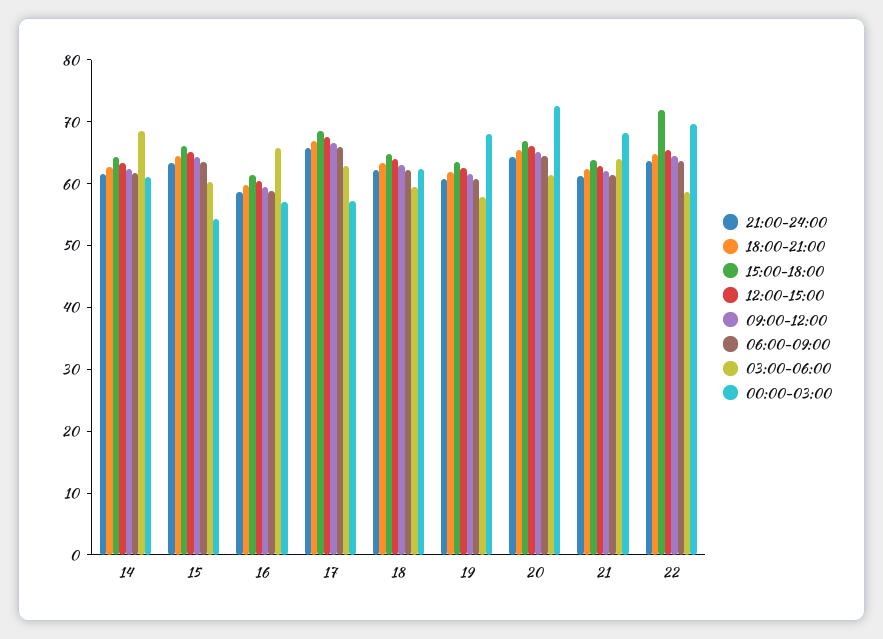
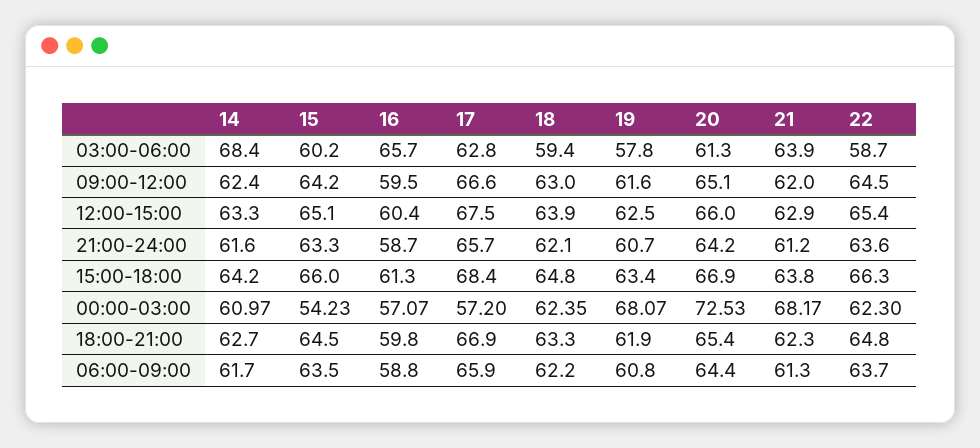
15:00-18:00, 22: 72 -> 66.3
00:00-03:00, 22: 70 -> 62.3

